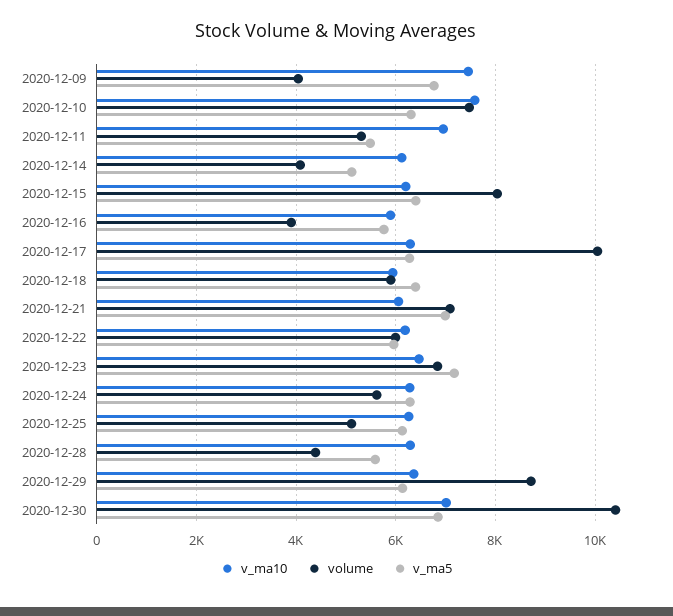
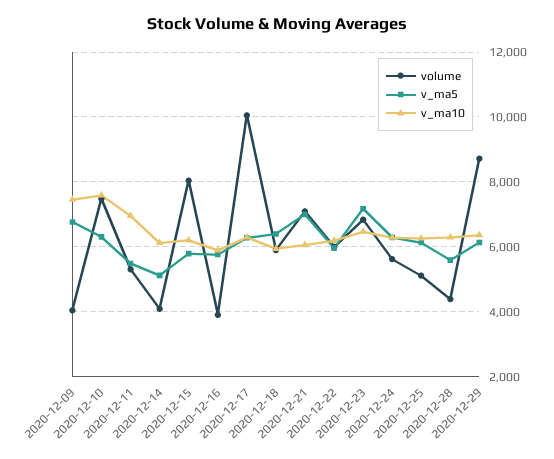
v_ma5, 2020-12-15: 6400 -> 5800
v_ma10, 2020-12-30: 7000 -> none
volume, 2020-12-30: 10400 -> none
v_ma5, 2020-12-30: 6800 -> none

